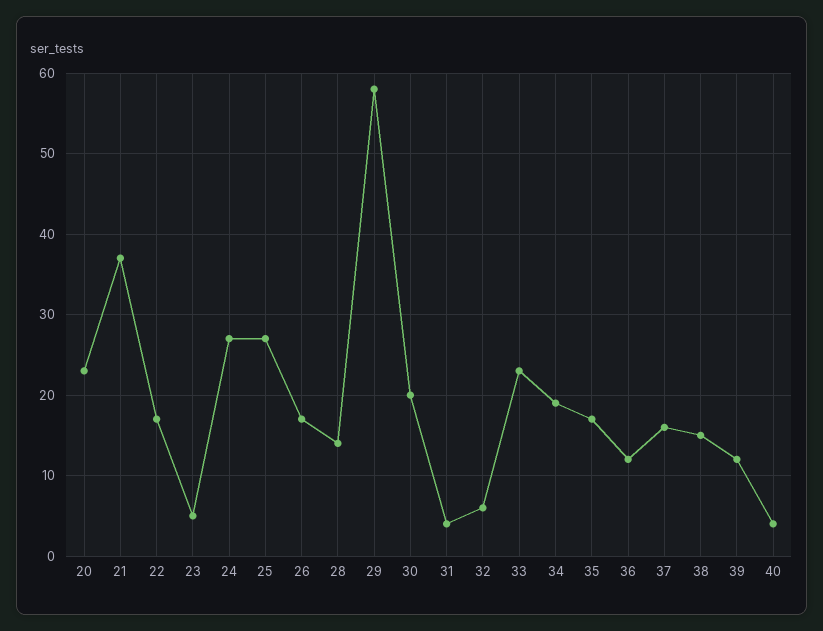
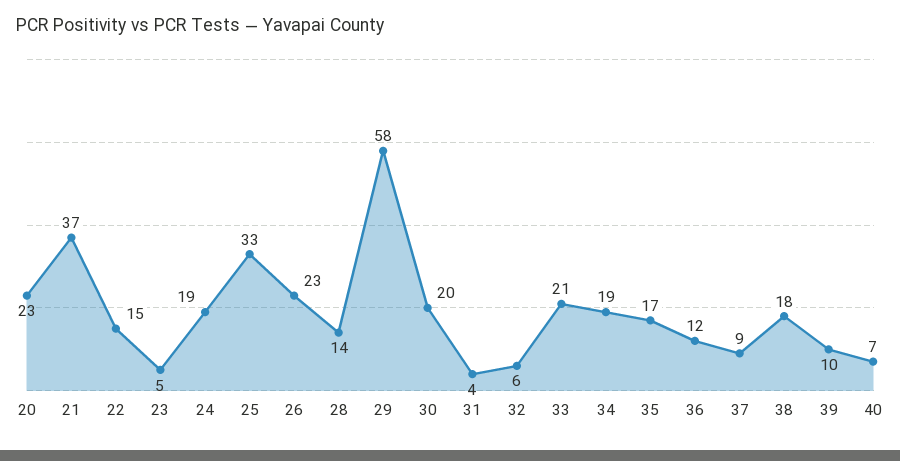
22: 17 -> 15
24: 27 -> 19
25: 27 -> 33
26: 17 -> 23
33: 23 -> 21
37: 16 -> 9
38: 15 -> 18
39: 12 -> 10
40: 4 -> 7

